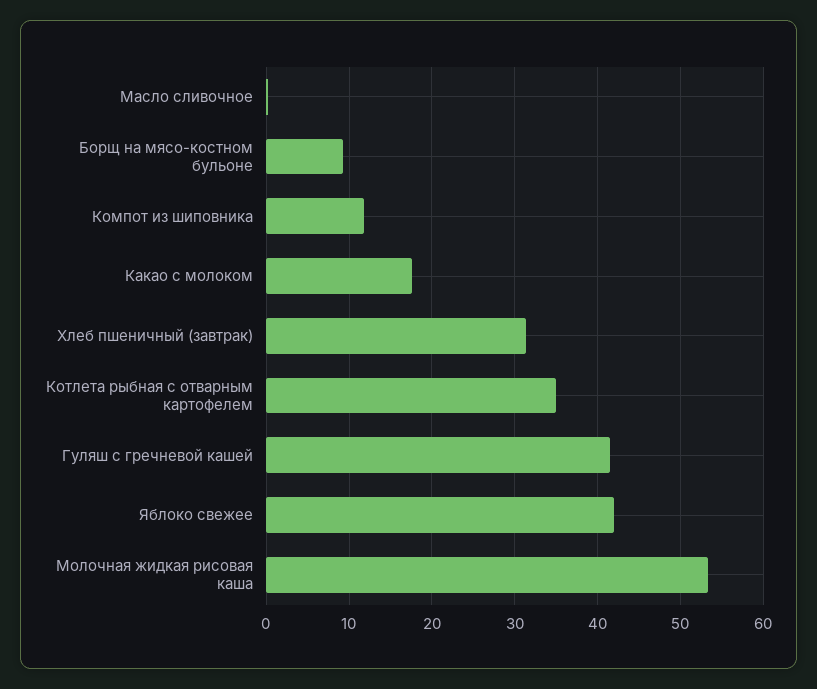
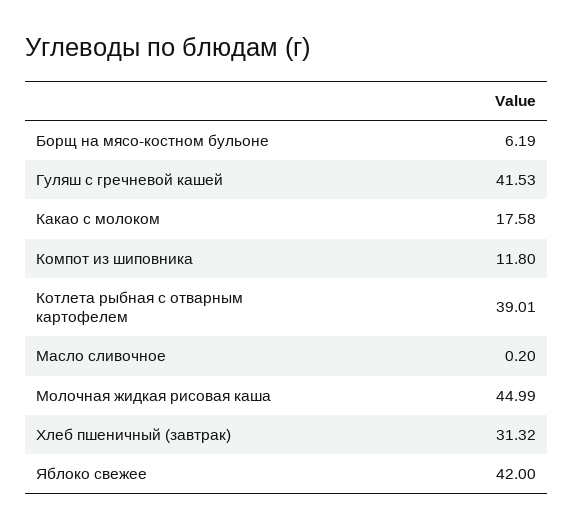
Борщ на мясо-костном бульоне: 9 -> 6.19
Котлета рыбная с отварным картофелем: 35 -> 39.01
Молочная жидкая рисовая каша: 53 -> 44.99

